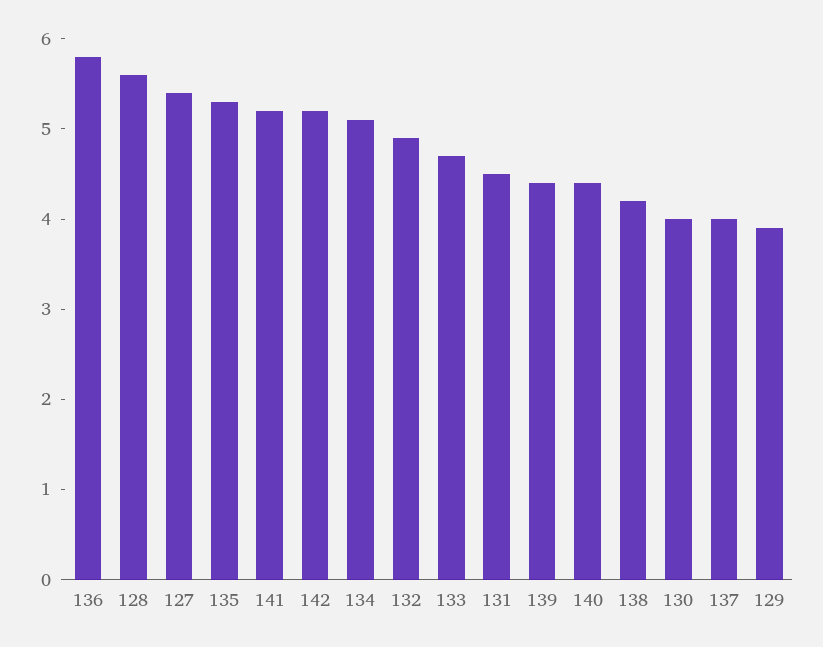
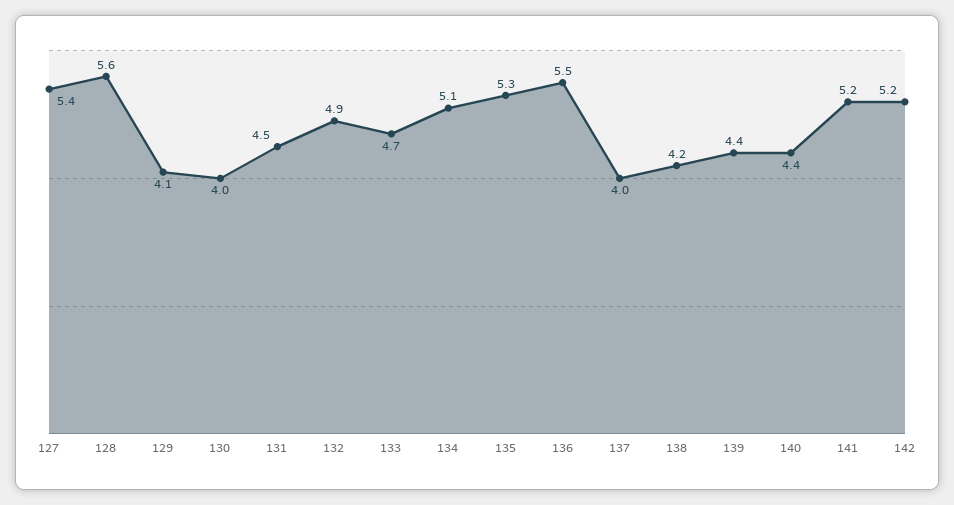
136: 5.8 -> 5.5
129: 3.9 -> 4.1

